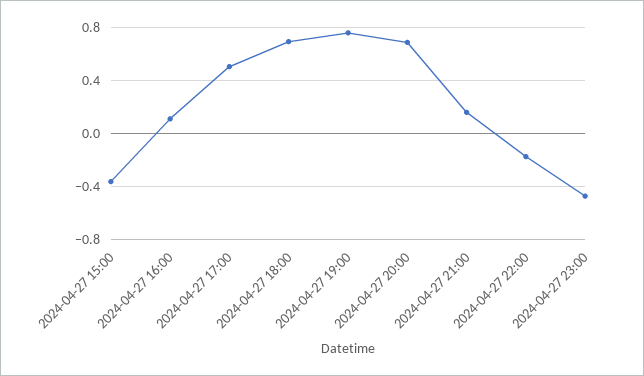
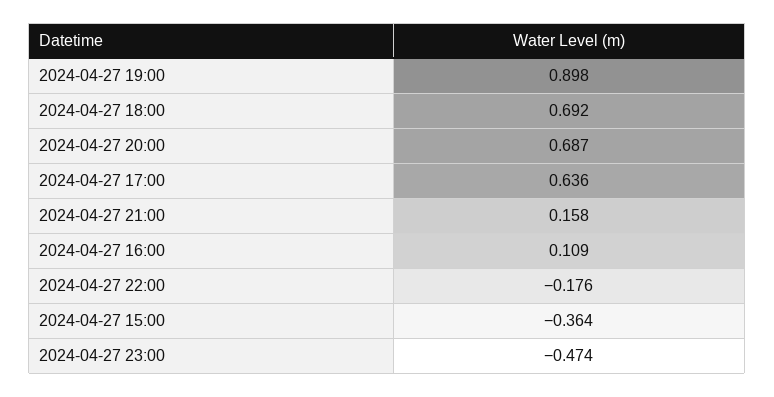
2024-04-27 17:00: 0.5 -> 0.636
2024-04-27 19:00: 0.75 -> 0.898

